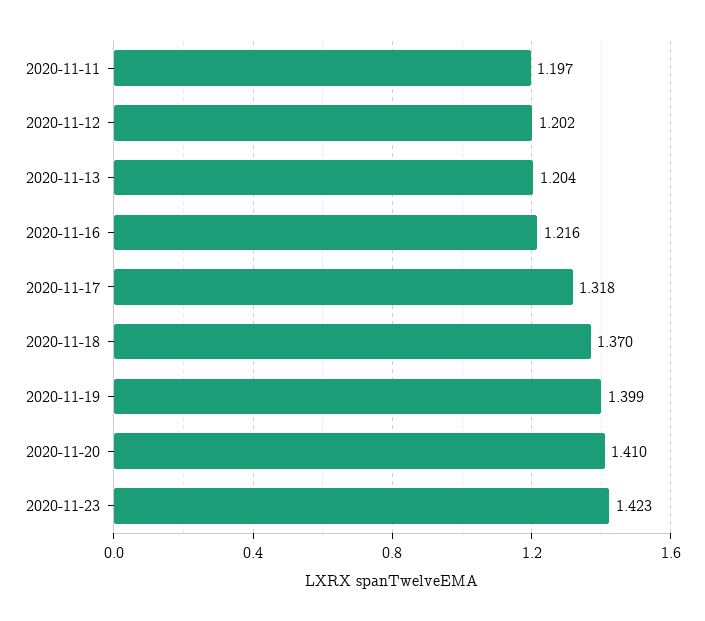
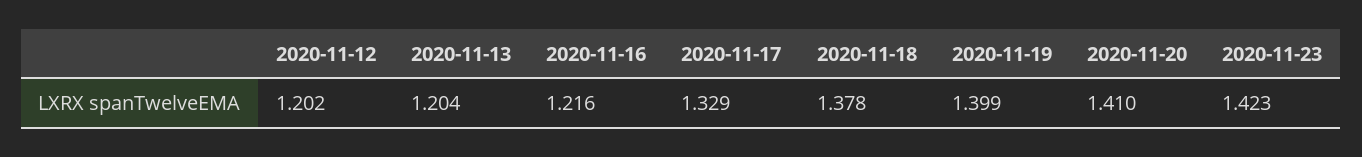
2020-11-11: 1.197 -> none
2020-11-17: 1.318 -> 1.329
2020-11-18: 1.37 -> 1.378

